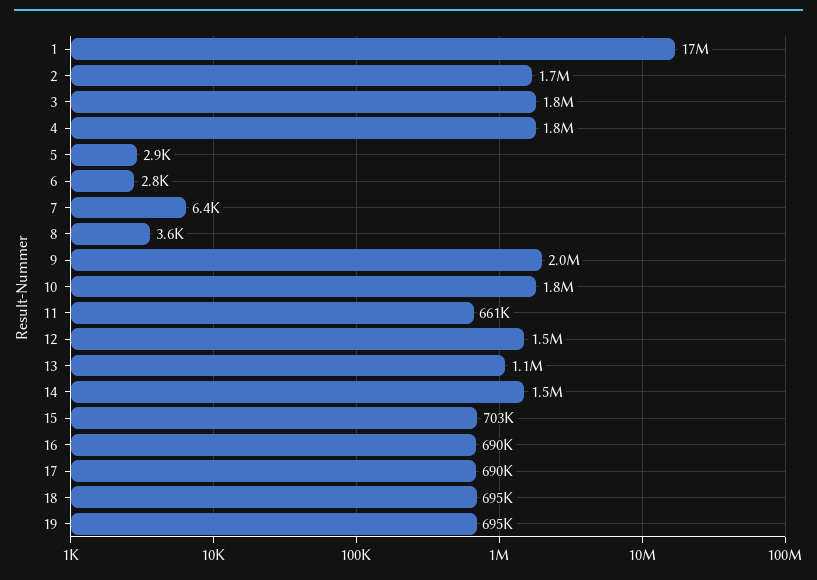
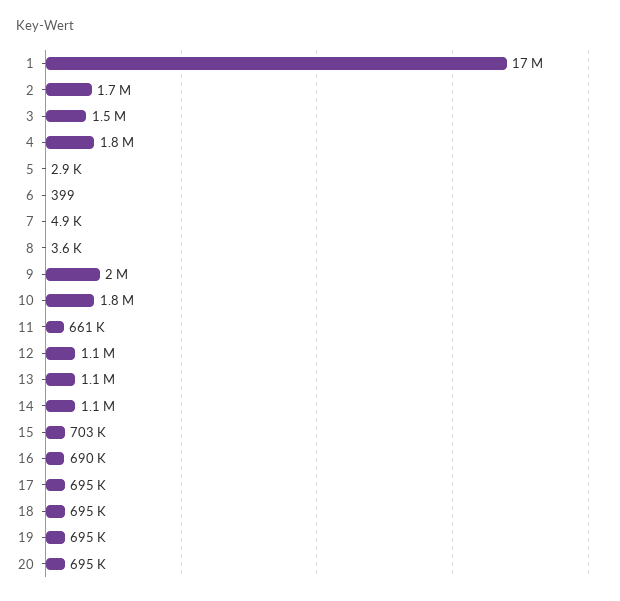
3: 1800000 -> 1500000
6: 2800 -> 399
7: 6400 -> 4900
12: 1500000 -> 1100000
14: 1500000 -> 1100000
17: 690000 -> 695000
20: none -> 695000

